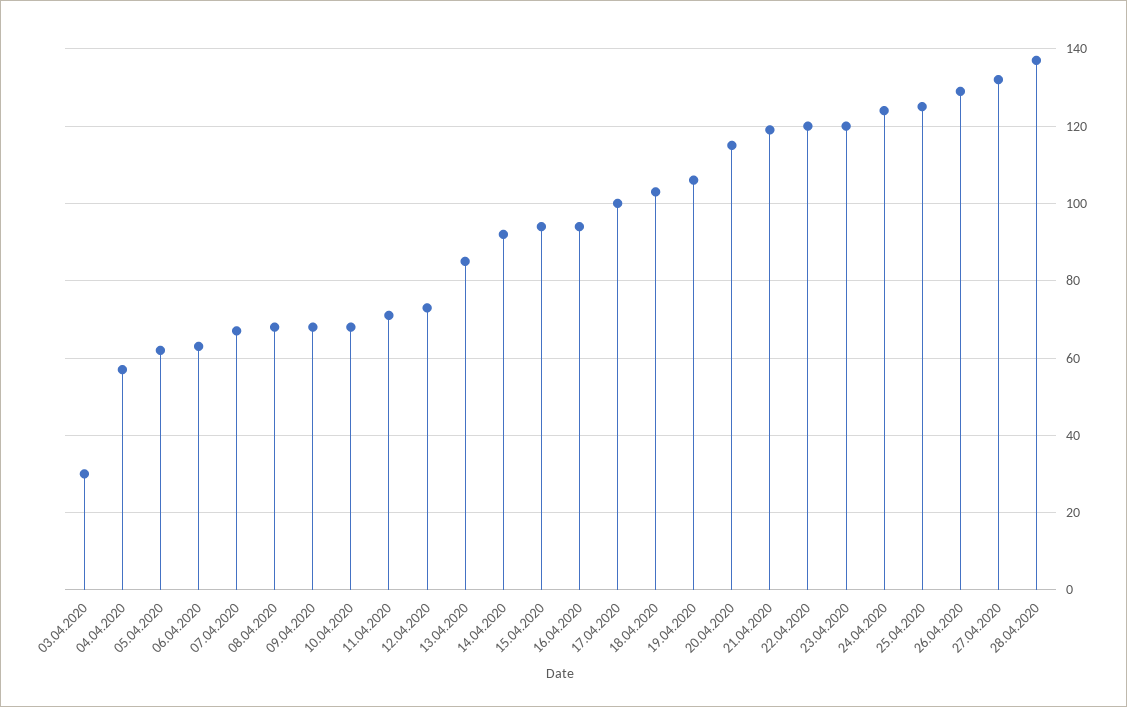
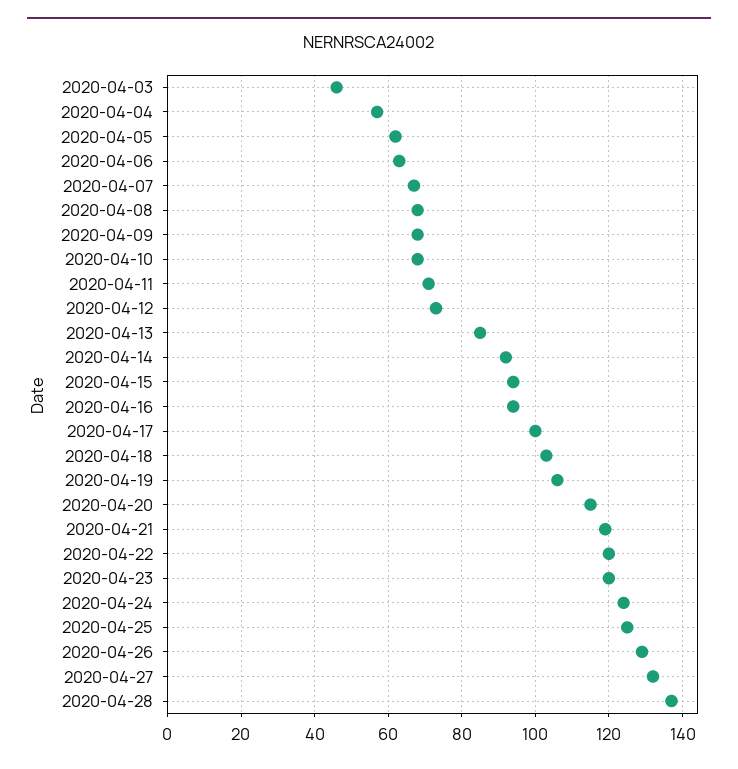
03.04.2020: 30 -> 45

